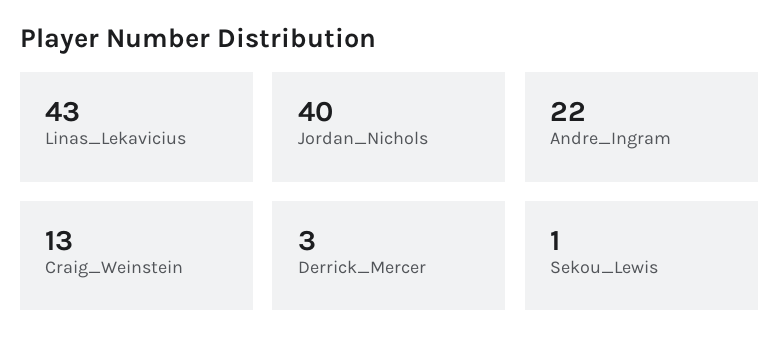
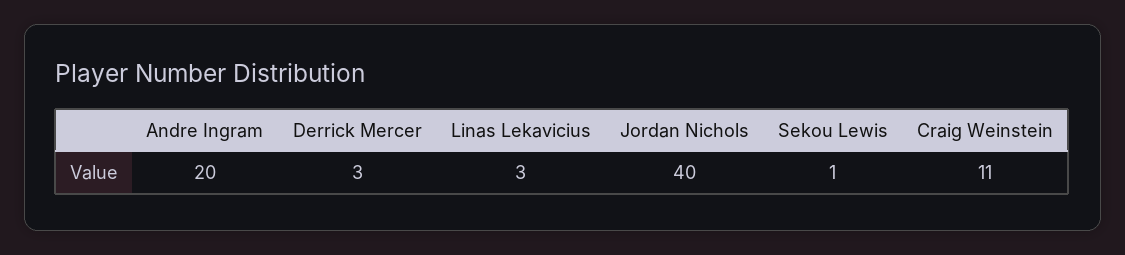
Linas_Lekavicius: 43 -> 3
Andre_Ingram: 22 -> 20
Craig_Weinstein: 13 -> 11

